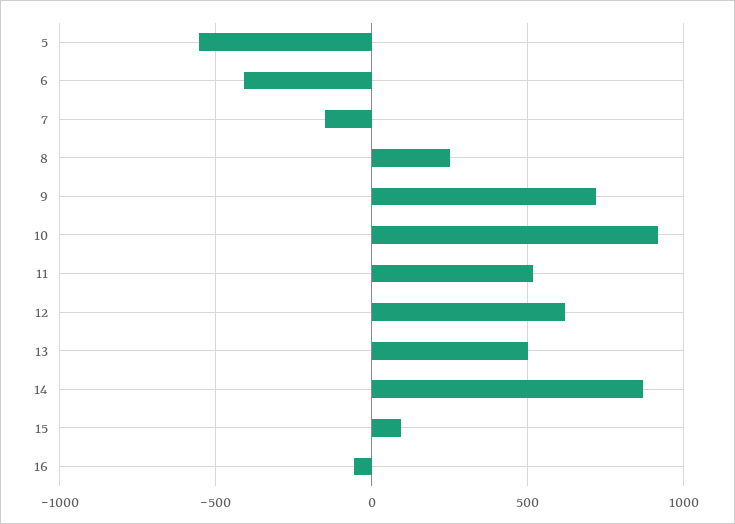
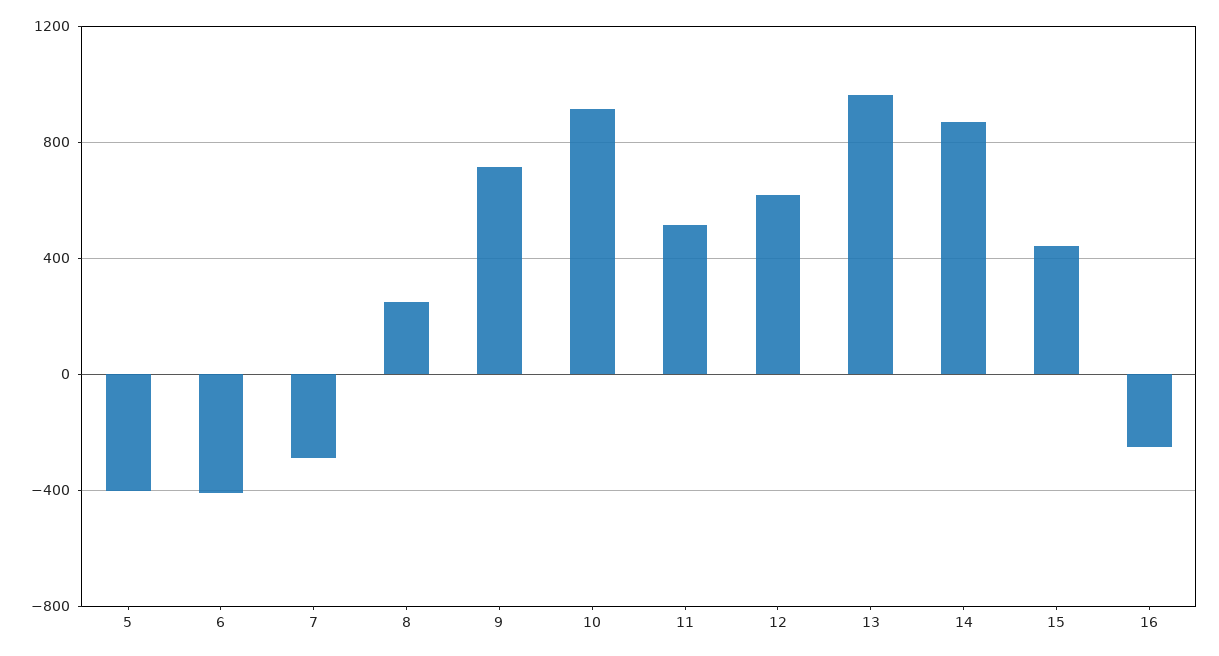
5: -550 -> -400
7: -150 -> -300
13: 500 -> 950
15: 100 -> 450
16: -50 -> -250

